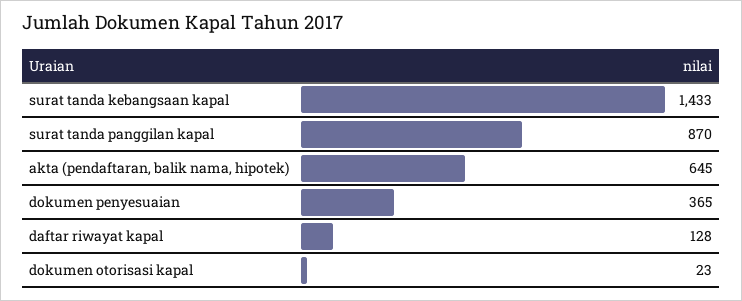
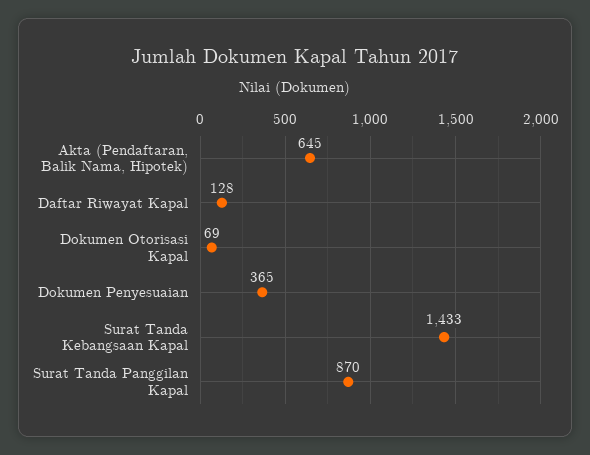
dokumen otorisasi kapal: 23 -> 69

